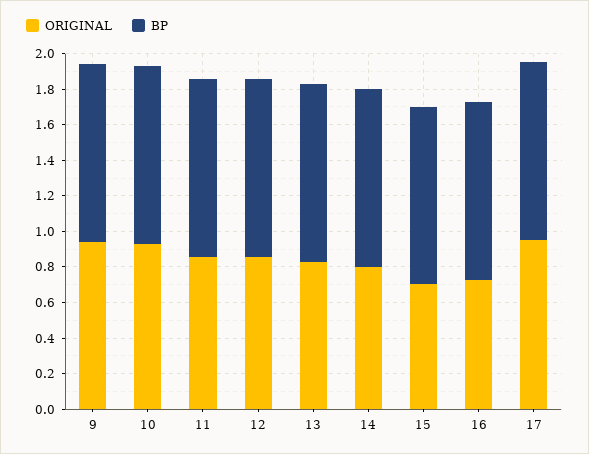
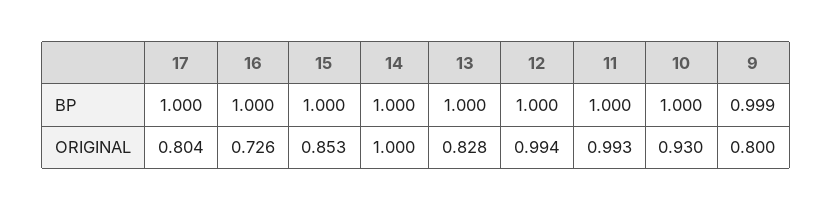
ORIGINAL, 9: 0.95 -> 0.8
ORIGINAL, 11: 0.85 -> 0.993
ORIGINAL, 12: 0.85 -> 0.994
ORIGINAL, 14: 0.8 -> 1
ORIGINAL, 15: 0.7 -> 0.853
ORIGINAL, 17: 0.95 -> 0.804

